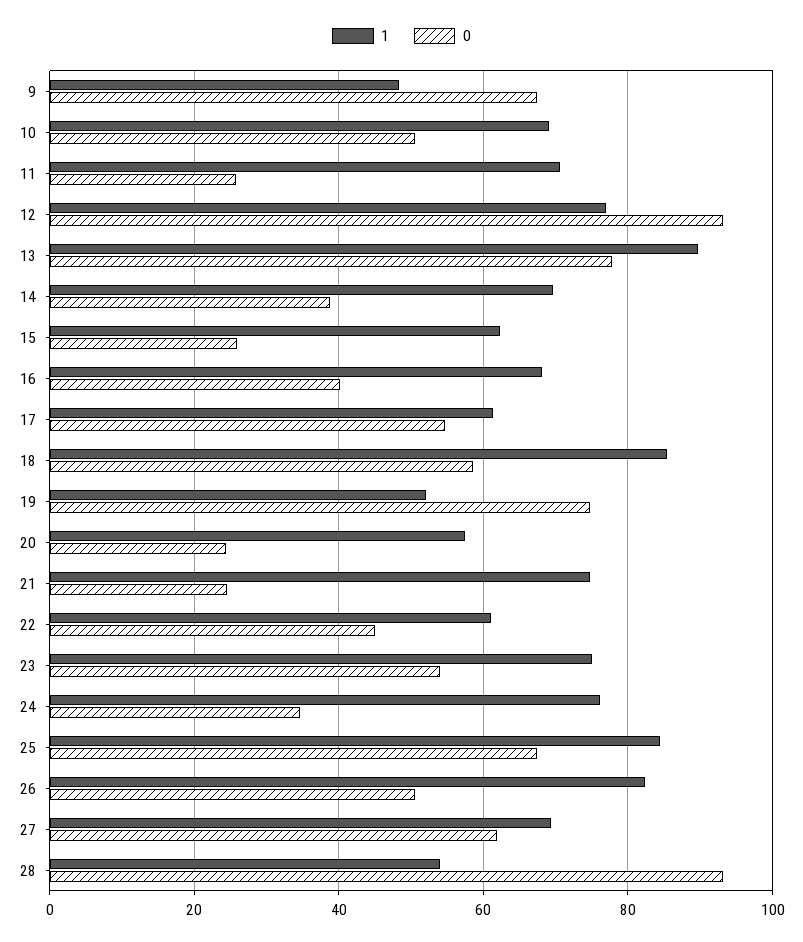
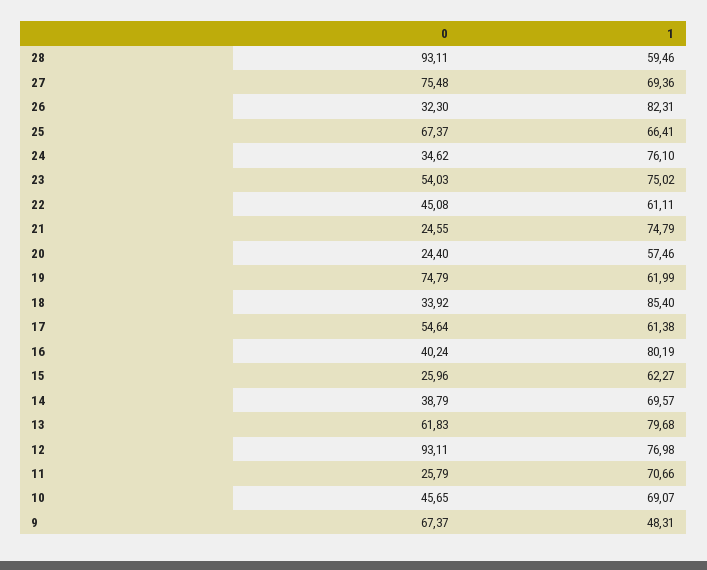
0, 10: 50 -> 45.65
1, 13: 90 -> 79.68
0, 13: 78 -> 61.83
1, 16: 68 -> 80.19
0, 18: 58 -> 33.92
1, 19: 52 -> 61.99
1, 25: 84 -> 66.41
0, 26: 50 -> 32.3
0, 27: 62 -> 75.48
1, 28: 54 -> 59.46

